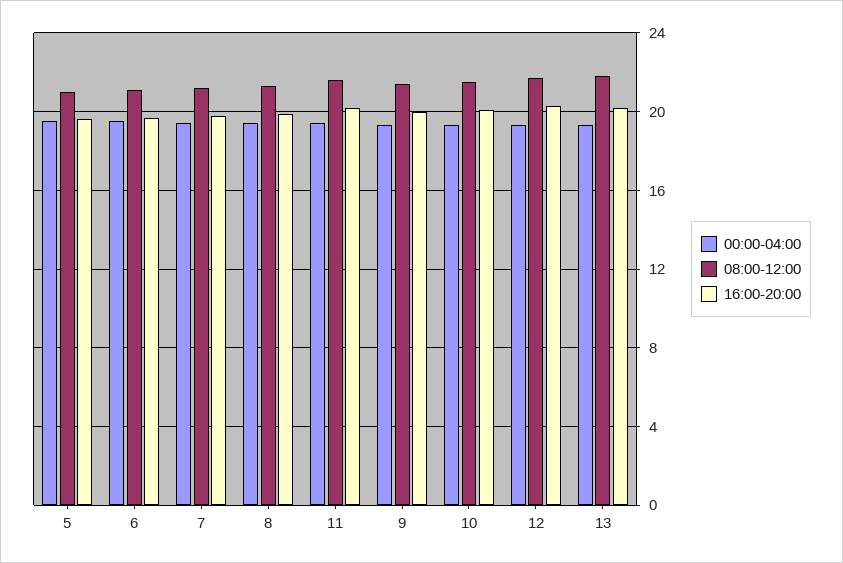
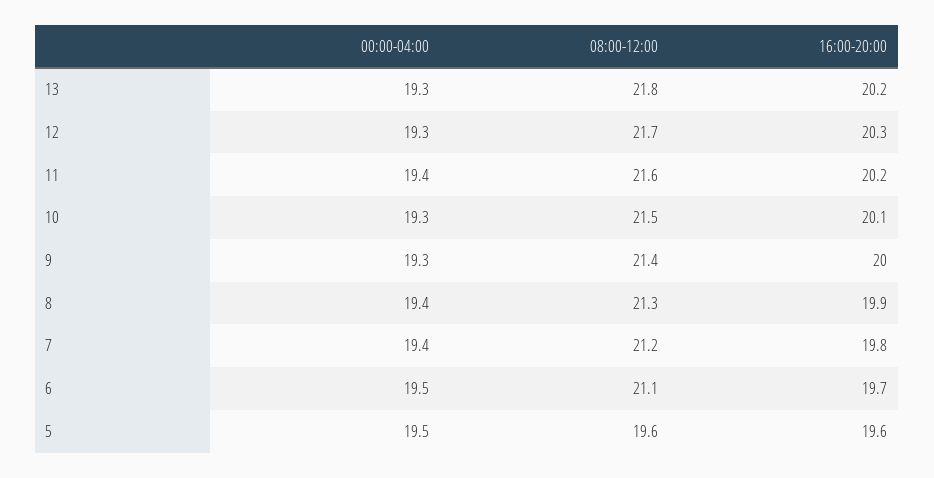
08:00-12:00, 5: 21 -> 19.6

